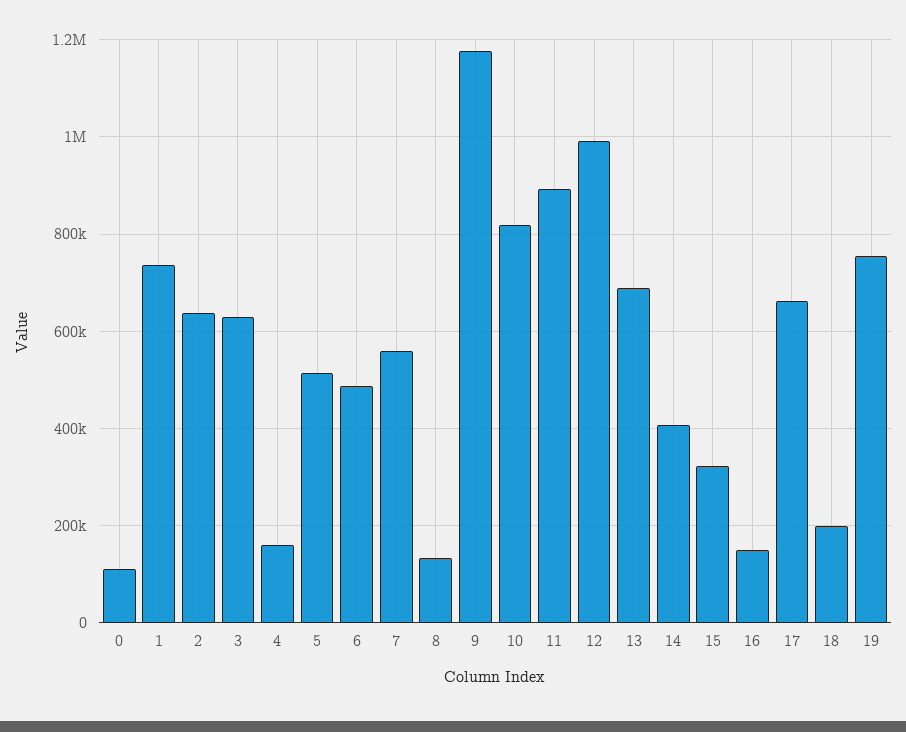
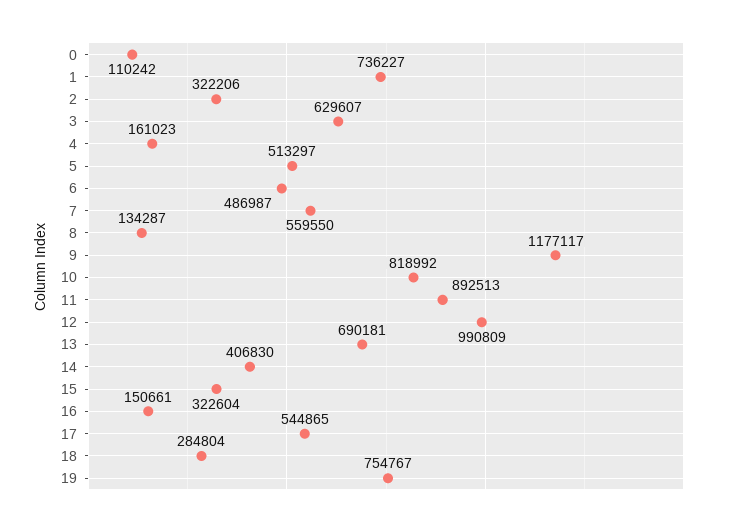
2: 640000 -> 322206
17: 660000 -> 544865
18: 200000 -> 284804

